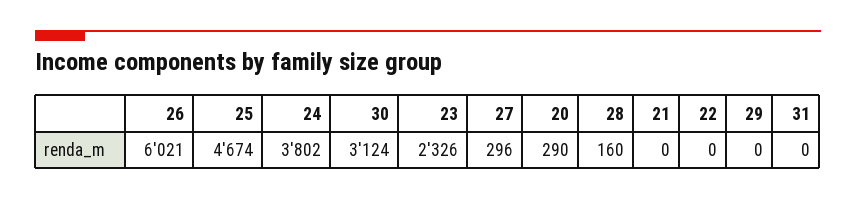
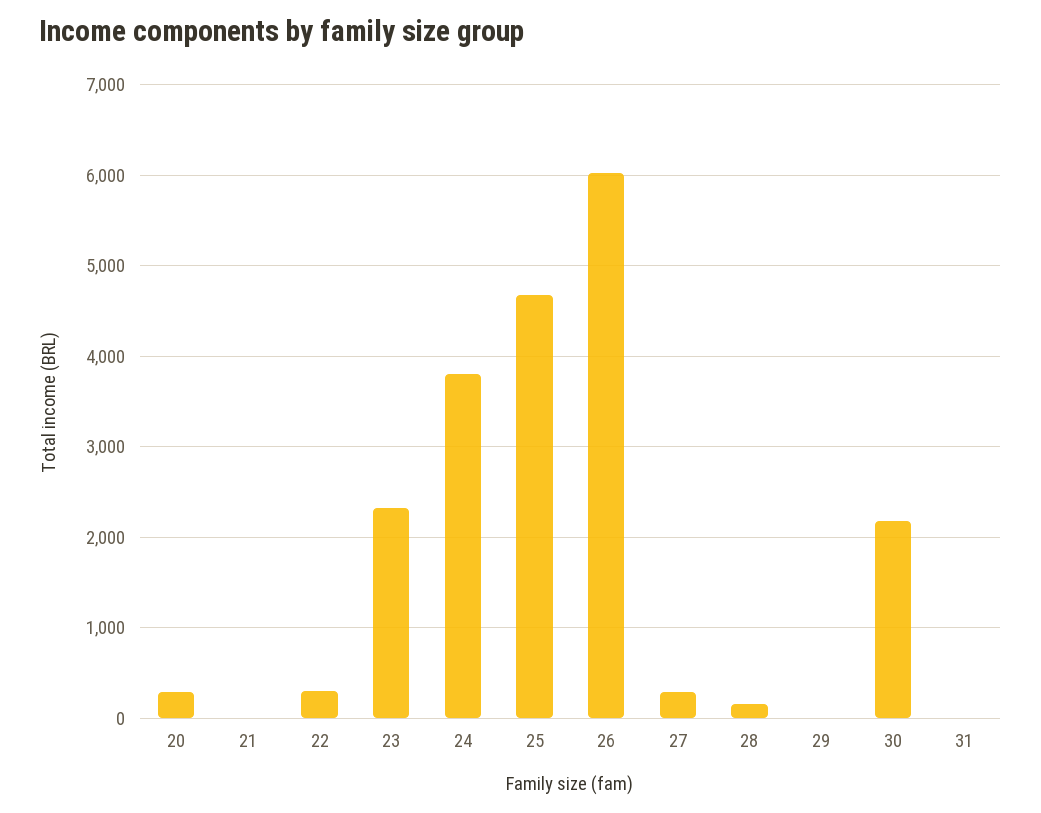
30: 3124 -> 2200
22: 0 -> 300

